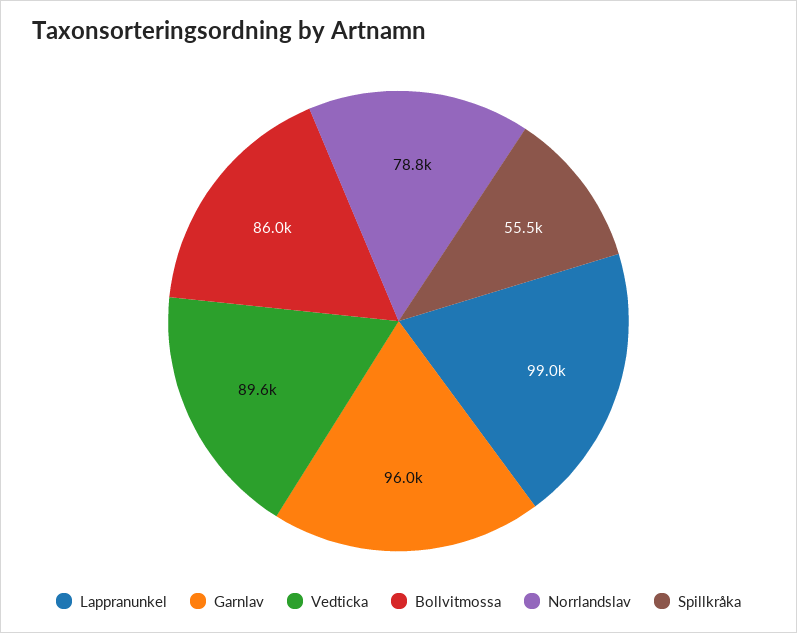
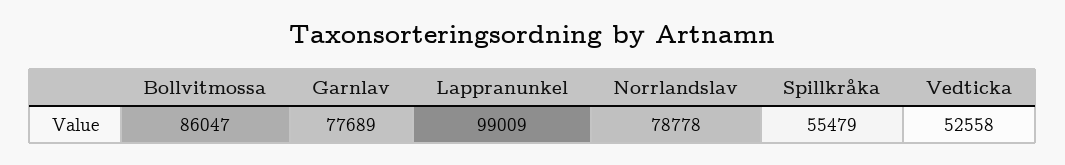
Garnlav: 96000 -> 77689
Vedticka: 89600 -> 52558

